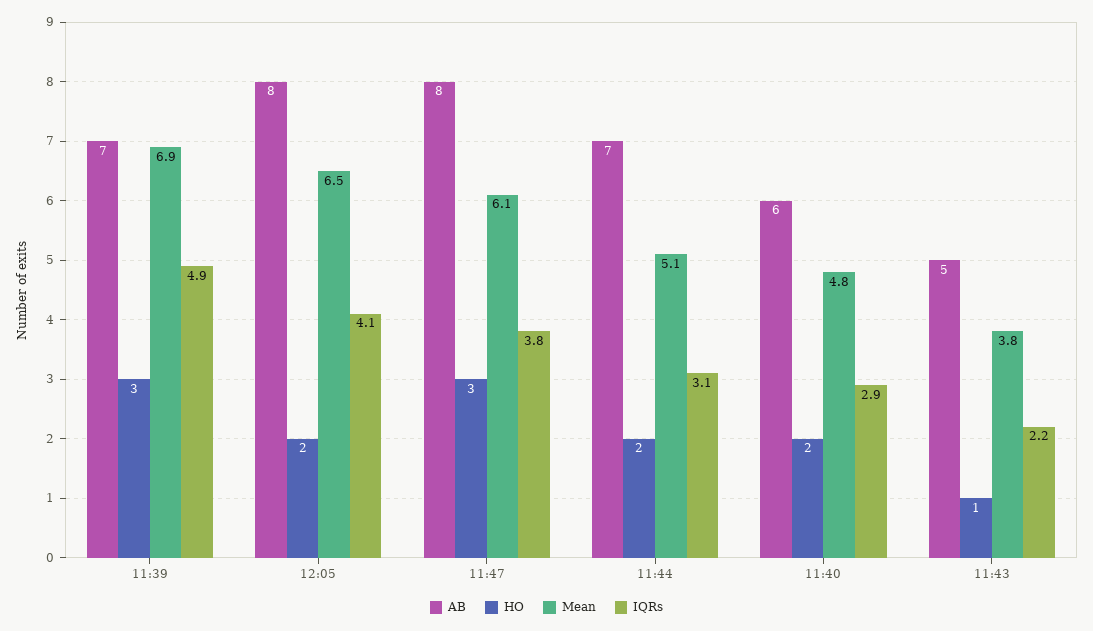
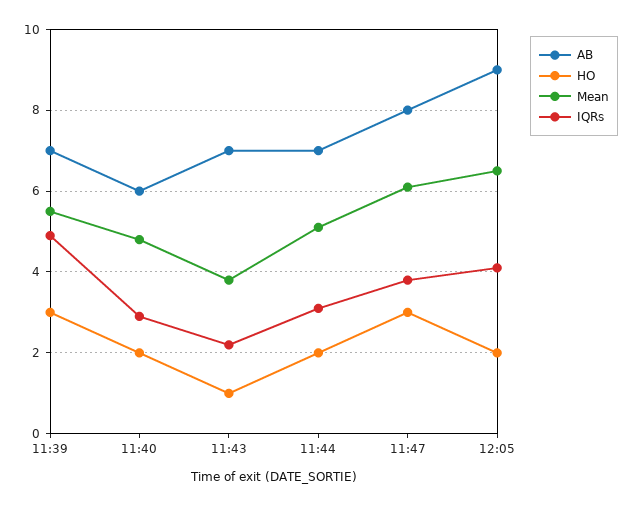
Mean, 11:39: 6.9 -> 5.5
AB, 12:05: 8 -> 9
AB, 11:43: 5 -> 7

